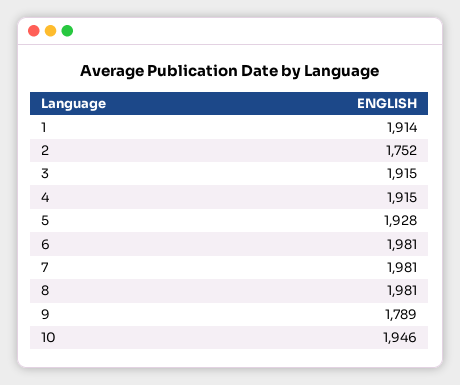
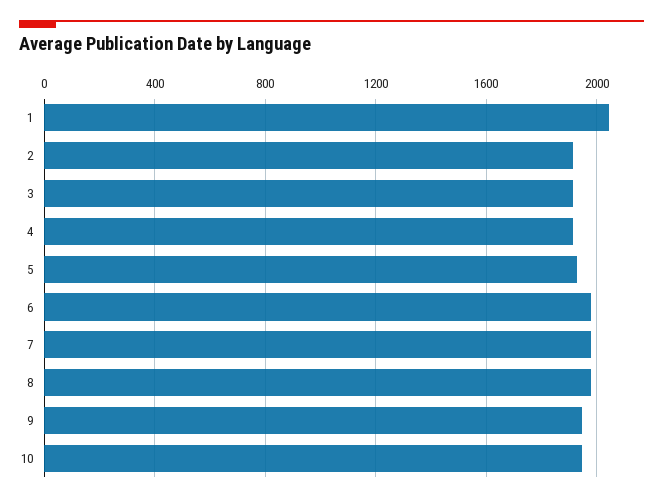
1: 1914 -> 2050
2: 1752 -> 1900
9: 1789 -> 1950

